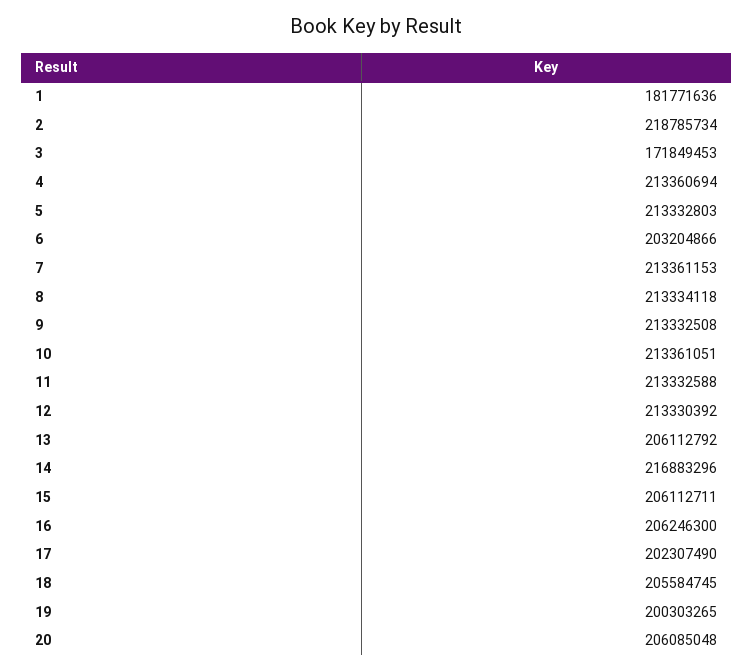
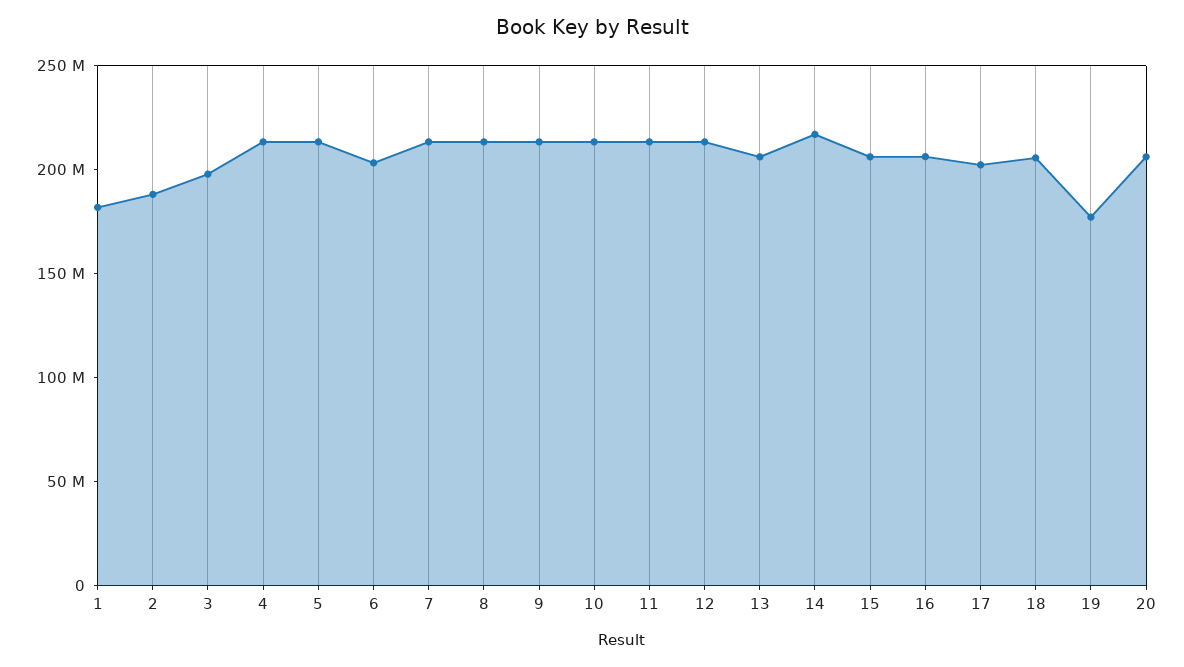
2: 218785734 -> 190000000
3: 171849453 -> 200000000
19: 200303265 -> 180000000

